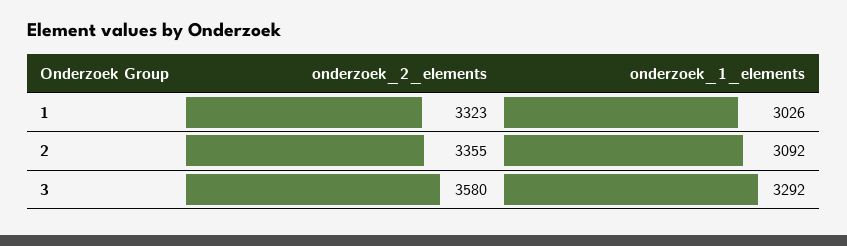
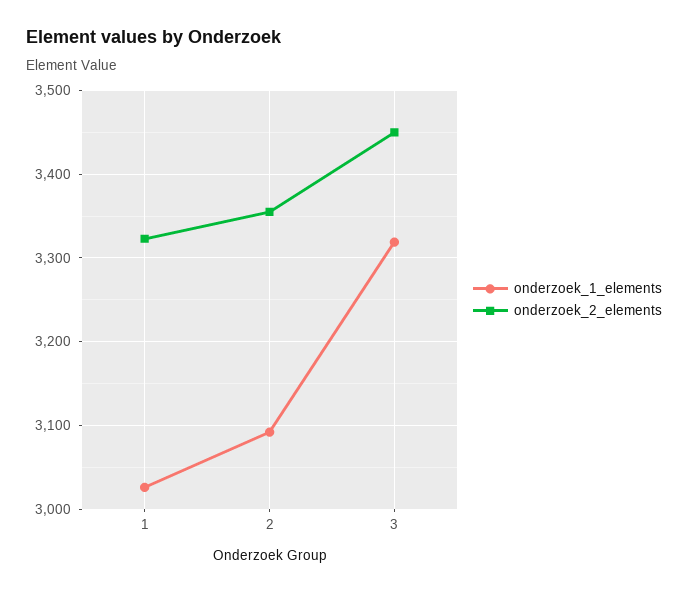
onderzoek_2_elements, 3: 3580 -> 3450
onderzoek_1_elements, 3: 3292 -> 3320

